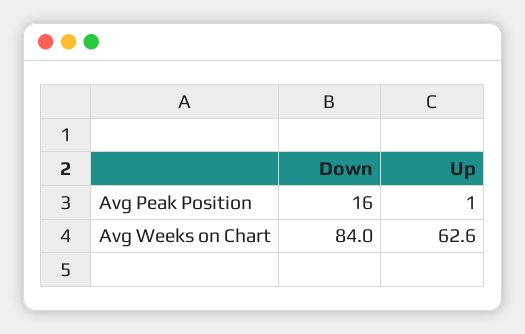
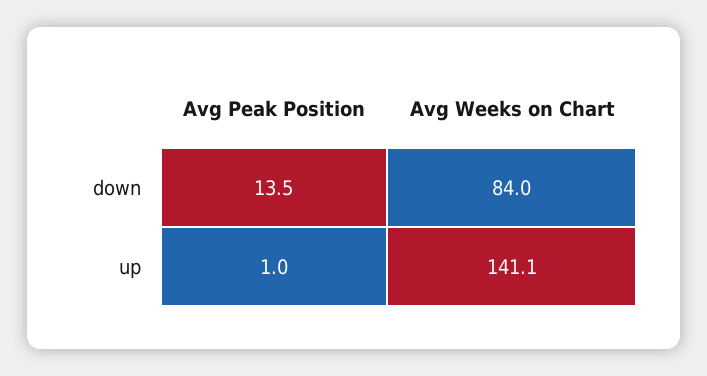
Down, Avg Peak Position: 16 -> 13.5
Up, Avg Weeks on Chart: 62.6 -> 141.1

